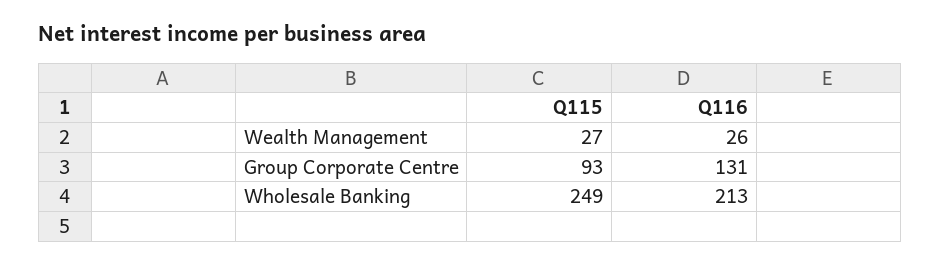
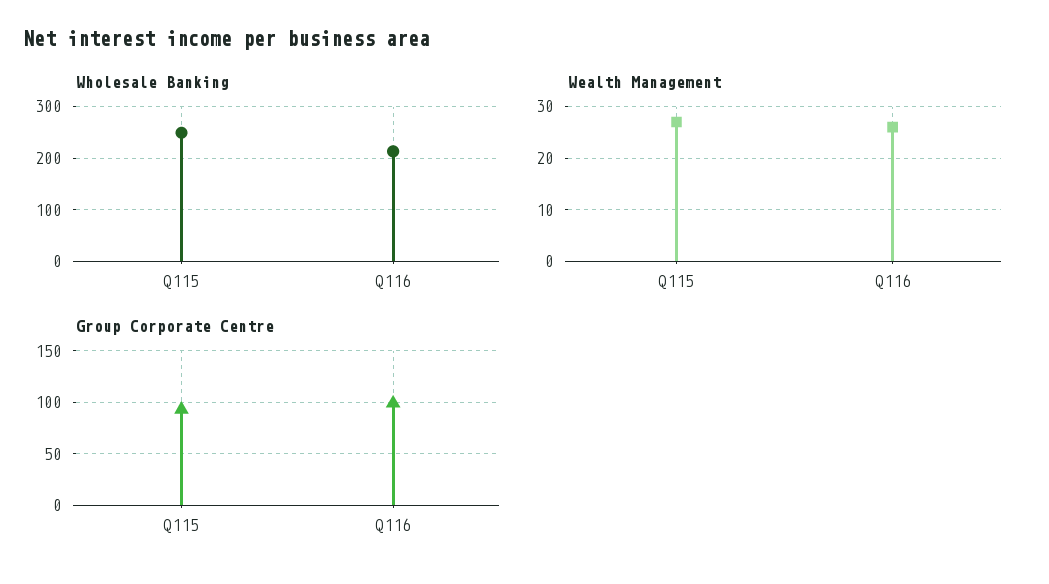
Group Corporate Centre, Q116: 131 -> 100

